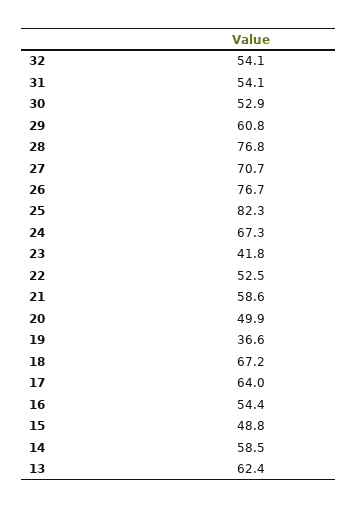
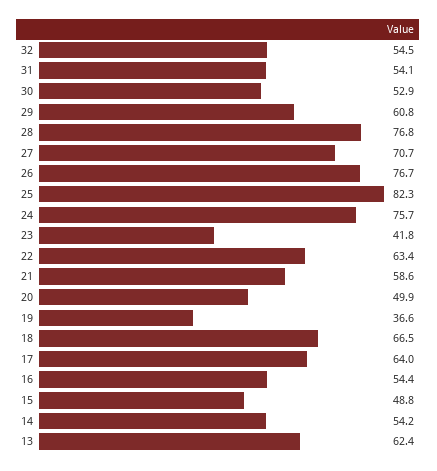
32: 54.1 -> 54.5
24: 67.3 -> 75.7
22: 52.5 -> 63.4
18: 67.2 -> 66.5
14: 58.5 -> 54.2

